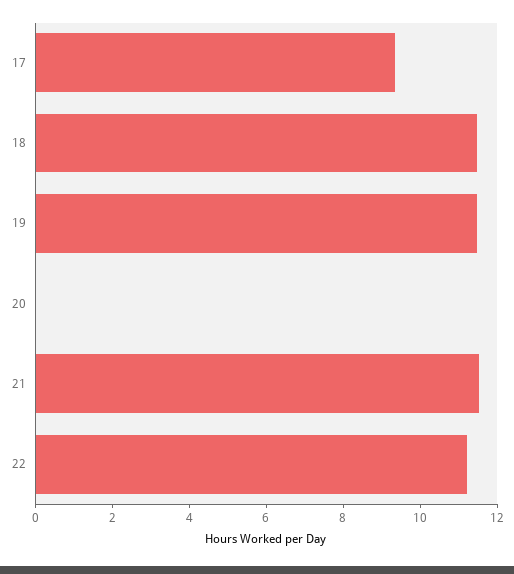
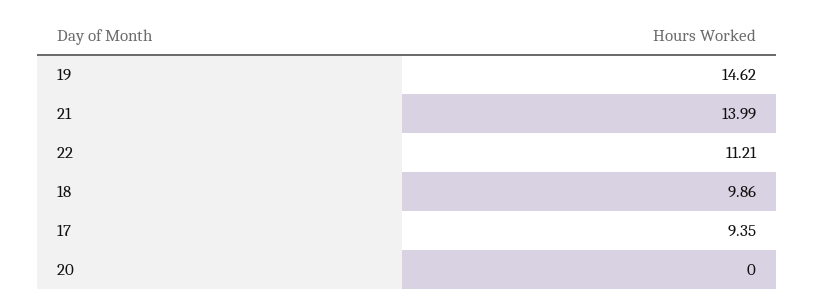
18: 11.5 -> 9.86
19: 11.5 -> 14.62
21: 11.5 -> 13.99

